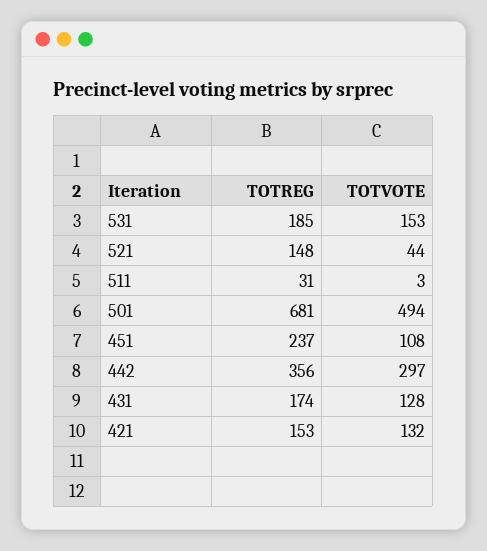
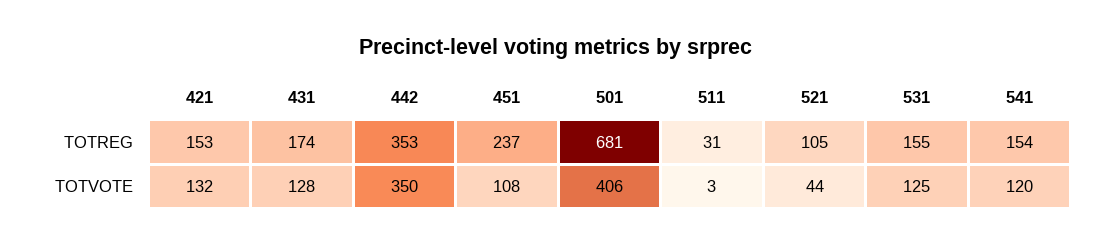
TOTREG, 531: 185 -> 155
TOTVOTE, 531: 153 -> 125
TOTREG, 521: 148 -> 105
TOTVOTE, 501: 494 -> 406
TOTREG, 442: 356 -> 353
TOTVOTE, 442: 297 -> 350
TOTREG, 541: none -> 154
TOTVOTE, 541: none -> 120

